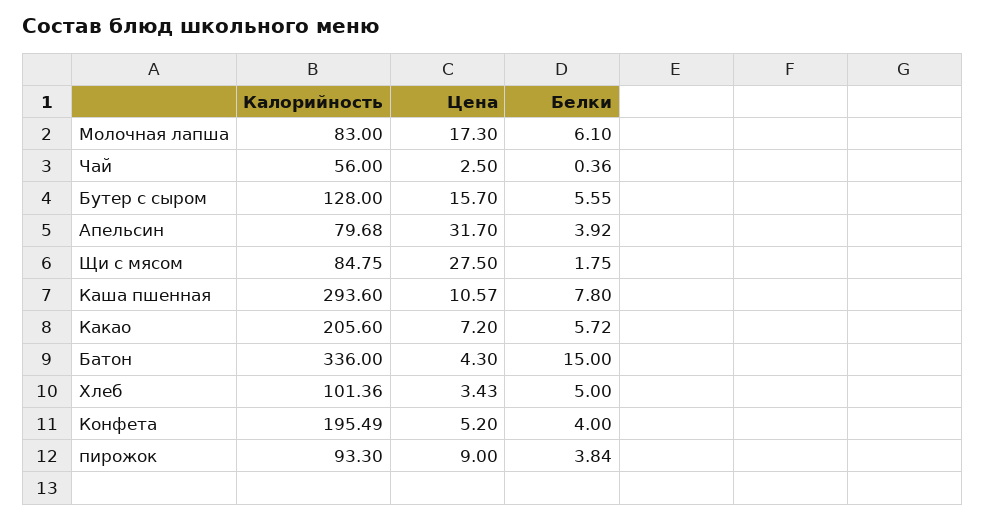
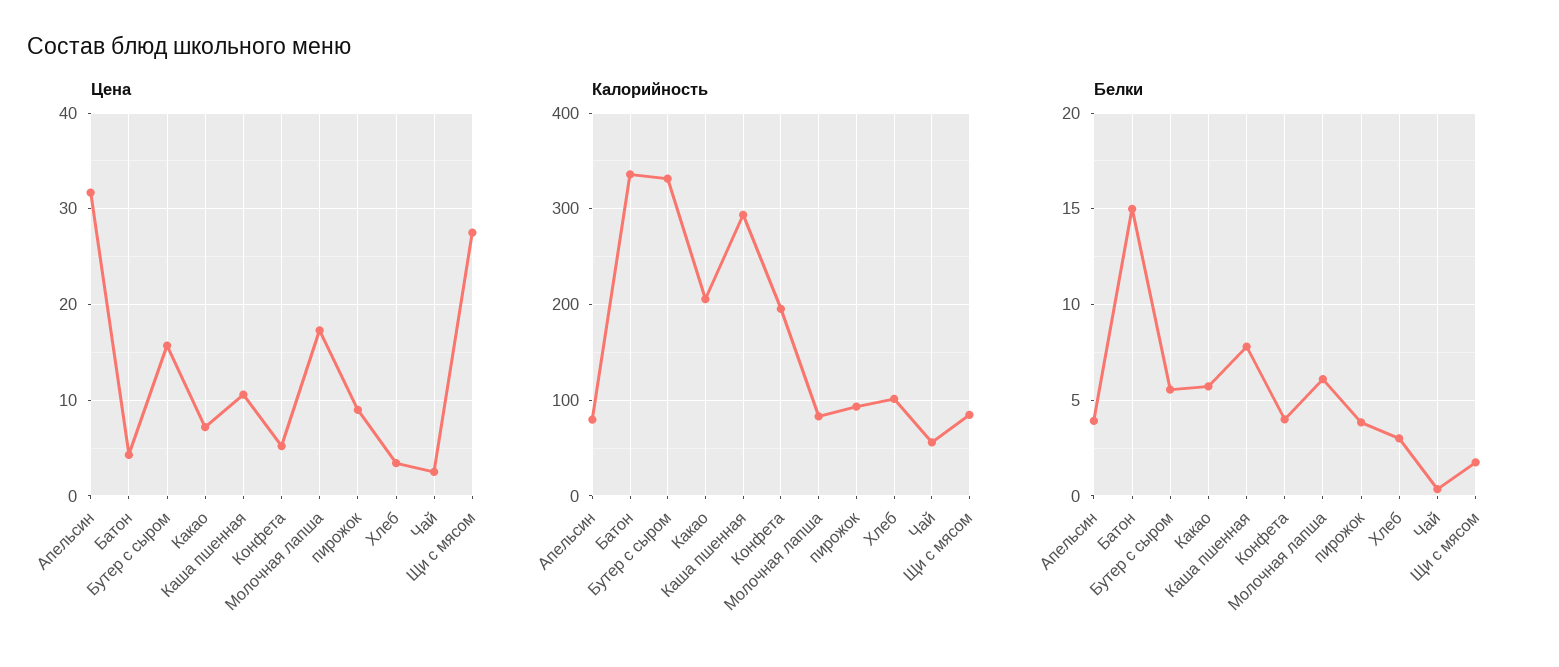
Калорийность, Бутер с сыром: 128 -> 330
Белки, Хлеб: 5 -> 3

